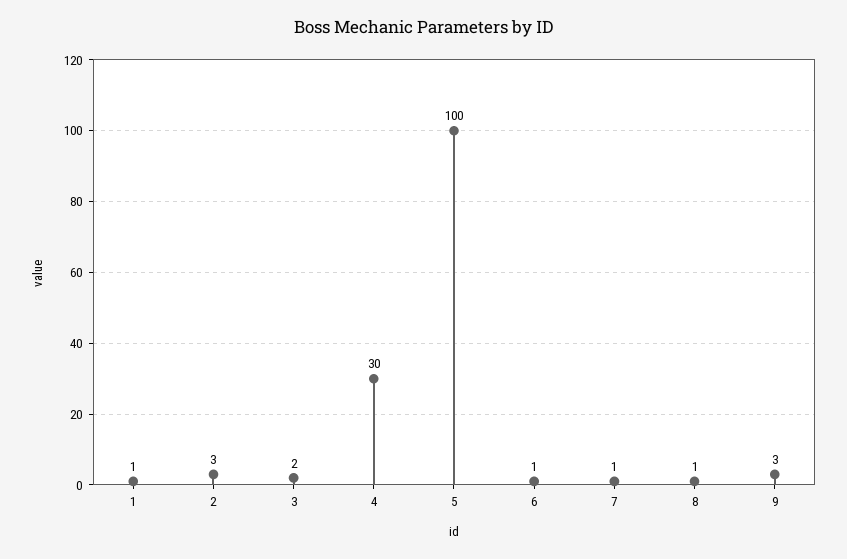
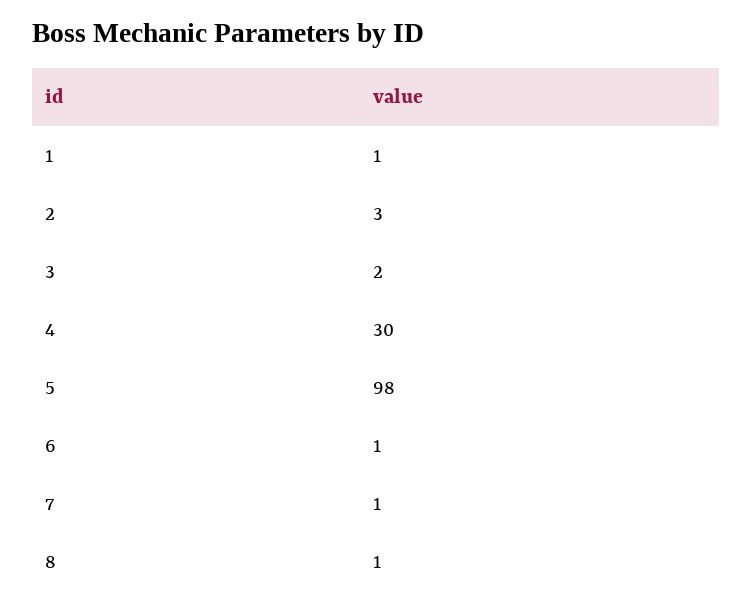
5: 100 -> 98
9: 3 -> none

